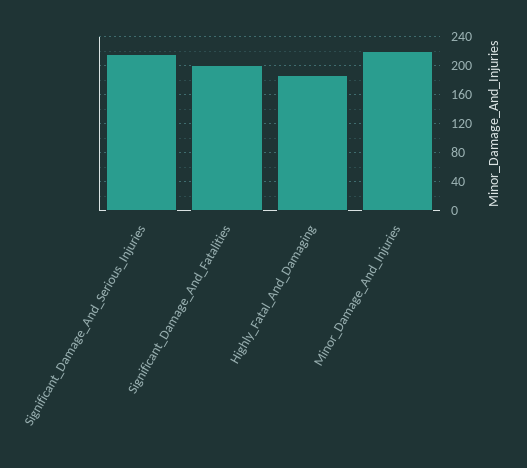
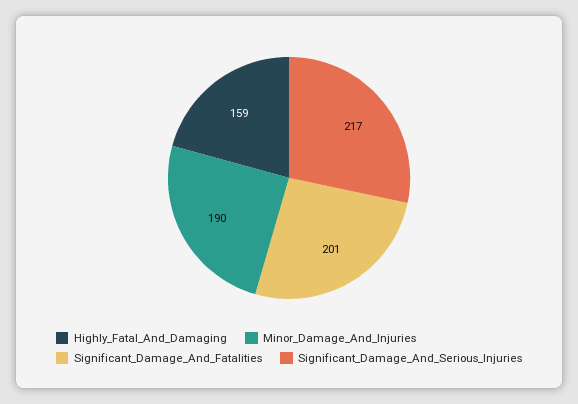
Highly_Fatal_And_Damaging: 190 -> 159
Minor_Damage_And_Injuries: 220 -> 190

